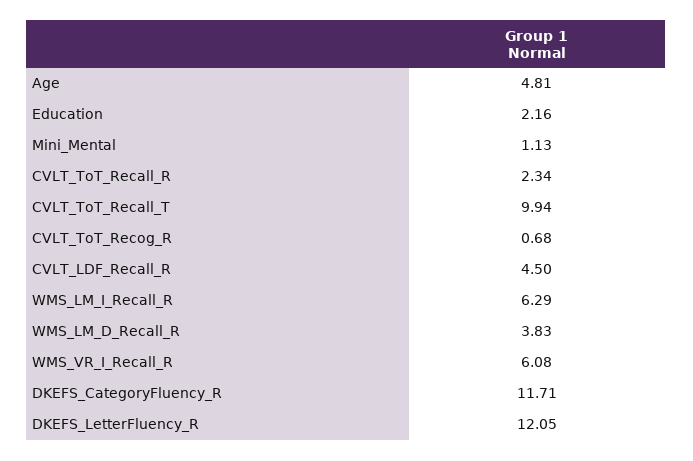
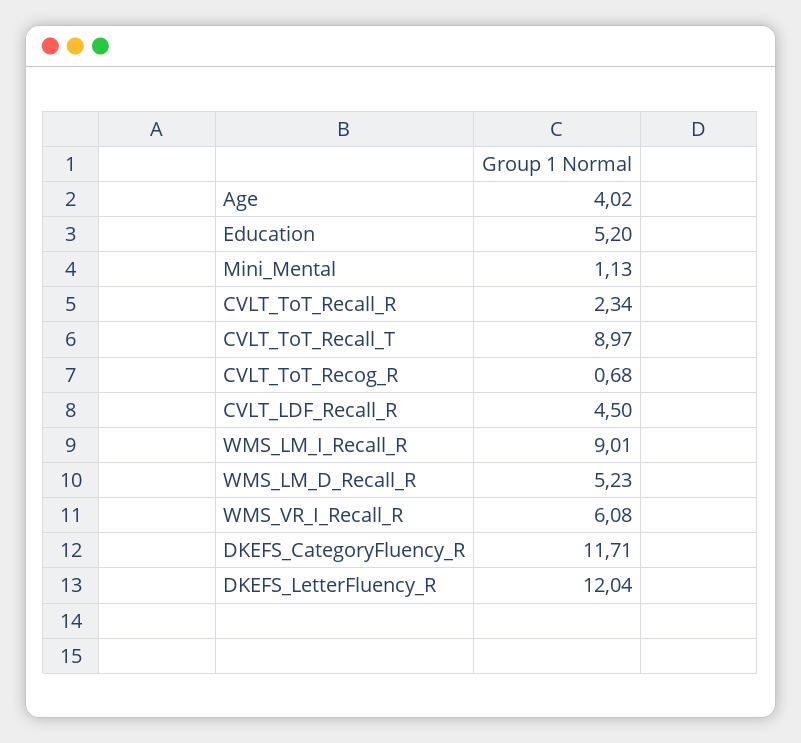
Age: 4.81 -> 4.02
Education: 2.16 -> 5.2
CVLT_ToT_Recall_T: 9.94 -> 8.97
WMS_LM_I_Recall_R: 6.29 -> 9.01
WMS_LM_D_Recall_R: 3.83 -> 5.23
DKEFS_LetterFluency_R: 12.05 -> 12.04

